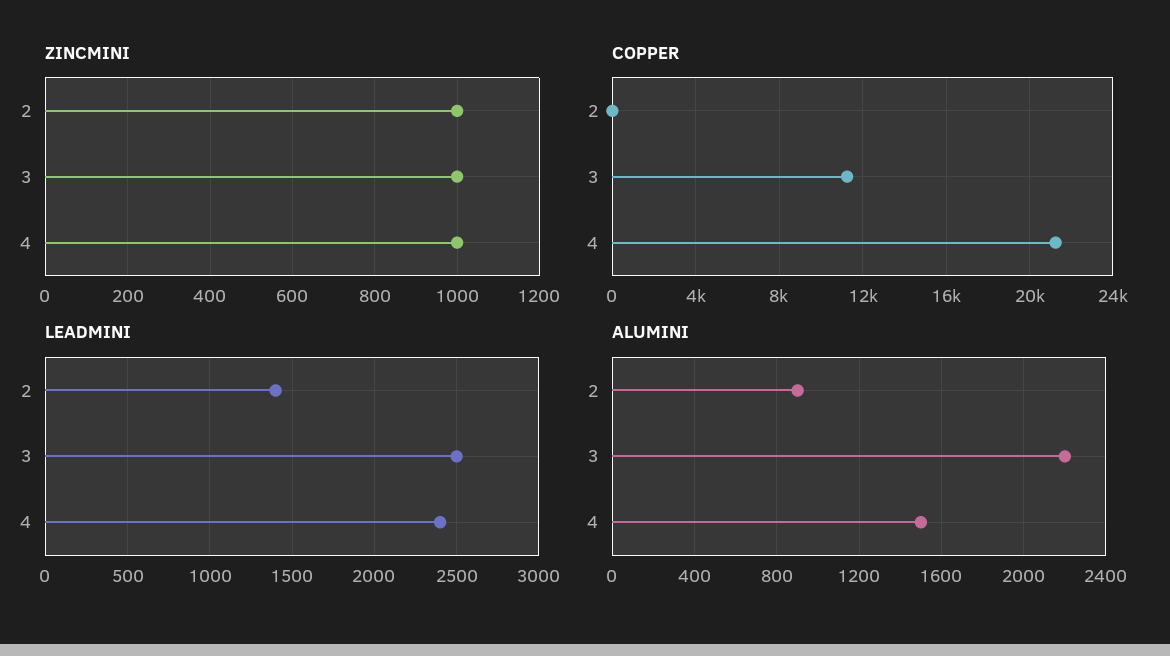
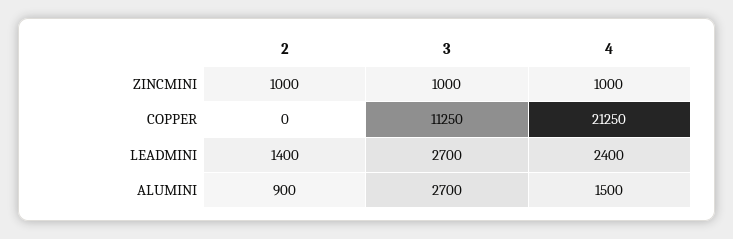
LEADMINI, 3: 2500 -> 2700
ALUMINI, 3: 2200 -> 2700

